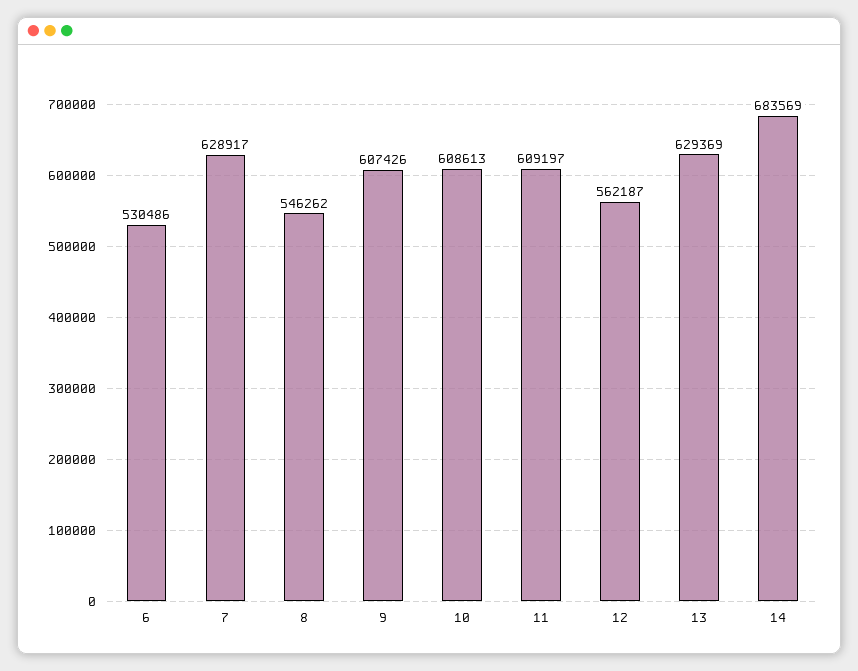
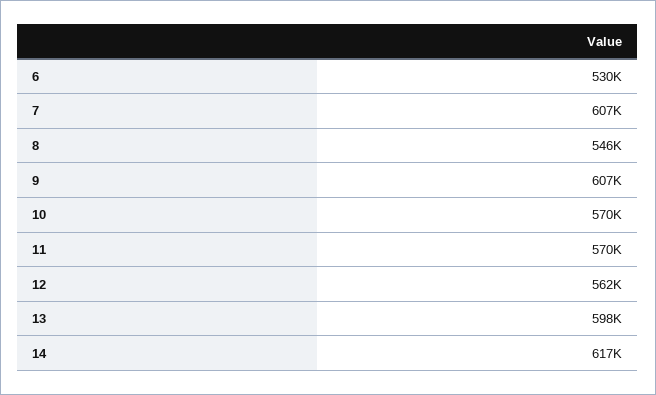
7: 628917 -> 607000
10: 608613 -> 570000
11: 609197 -> 570000
13: 629369 -> 598000
14: 683569 -> 617000

